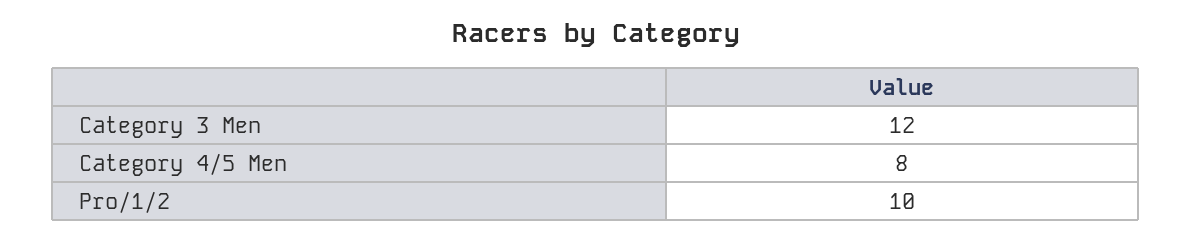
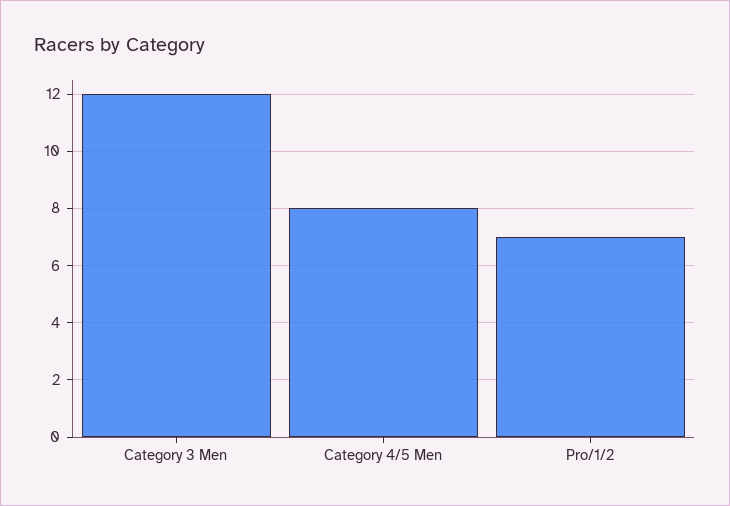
Pro/1/2: 10 -> 7

